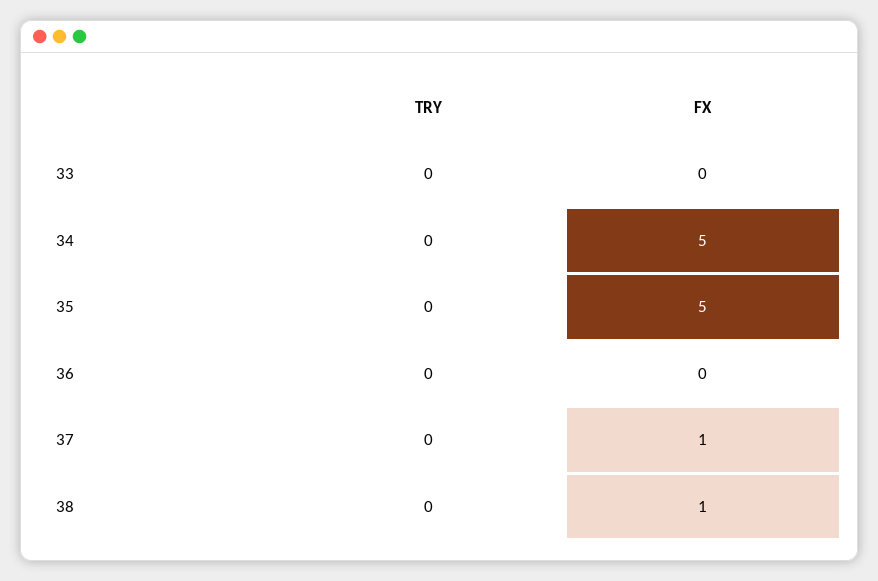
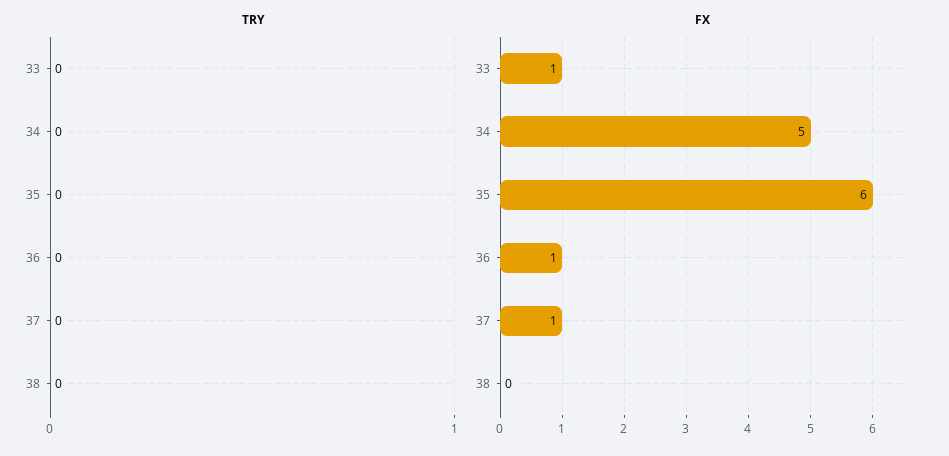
FX, 33: 0 -> 1
FX, 35: 5 -> 6
FX, 36: 0 -> 1
FX, 38: 1 -> 0

